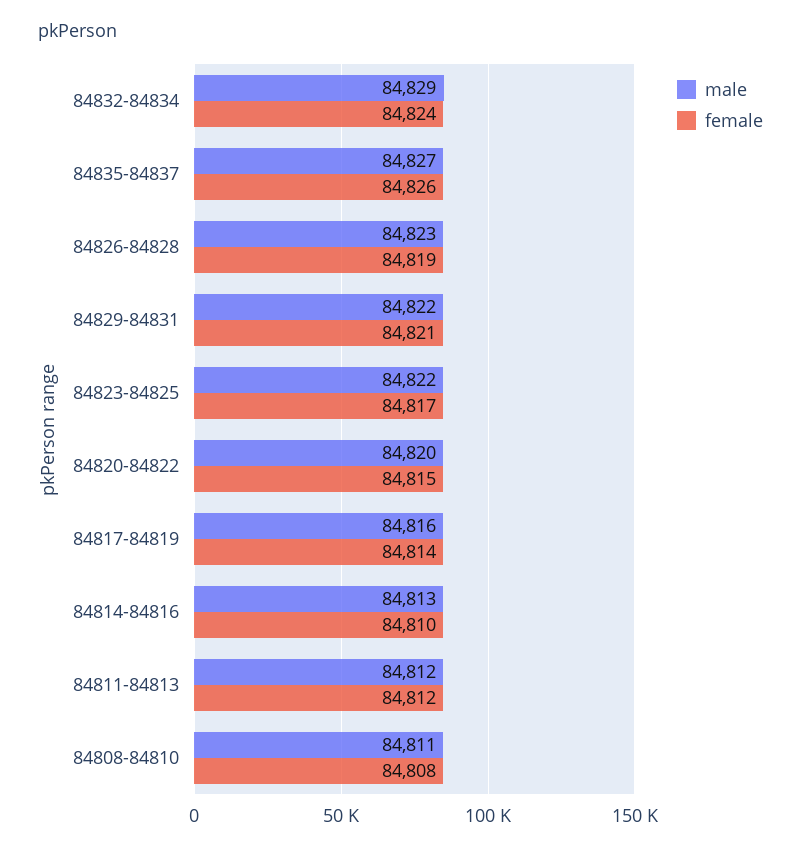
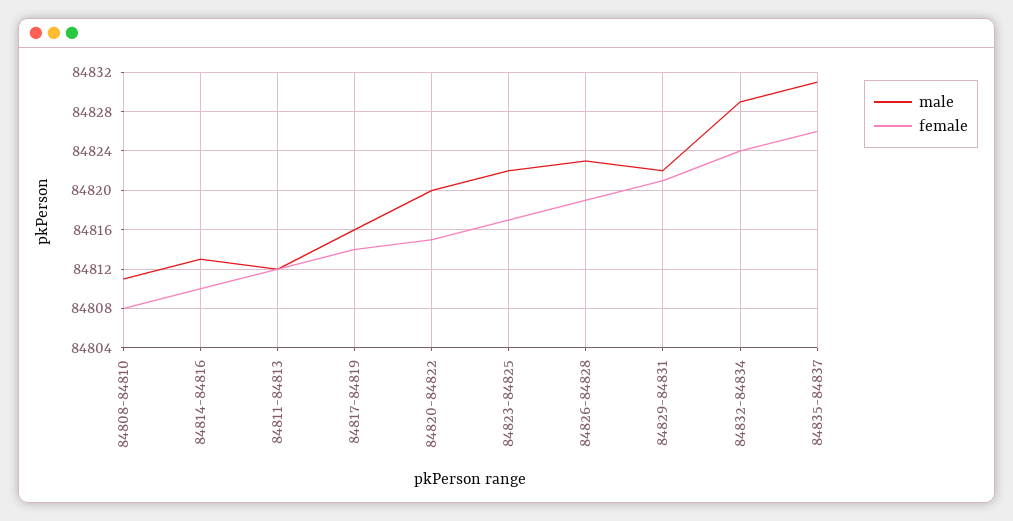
male, 84835-84837: 84827 -> 84831

